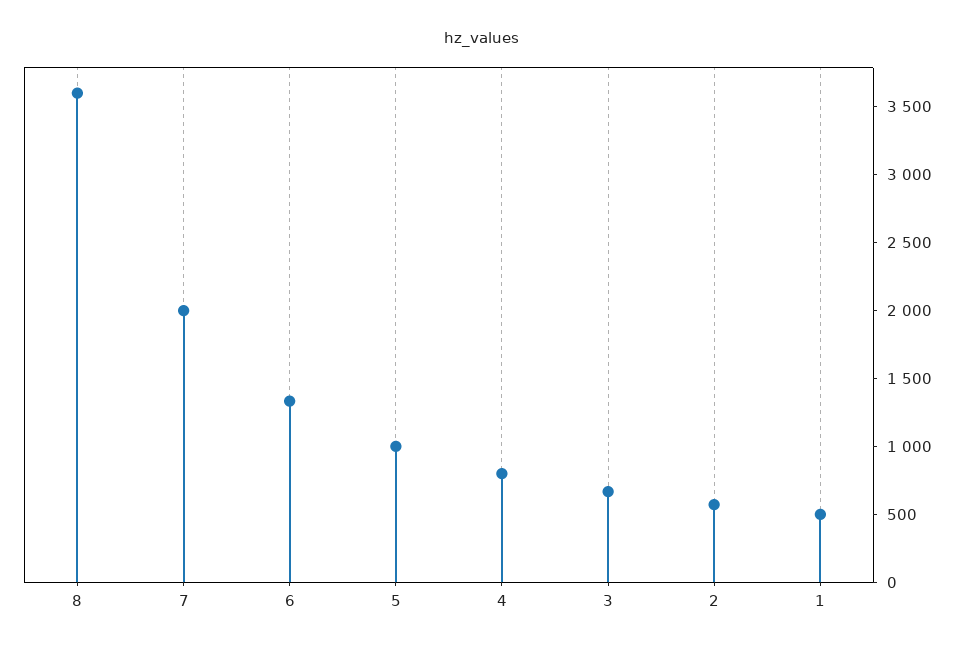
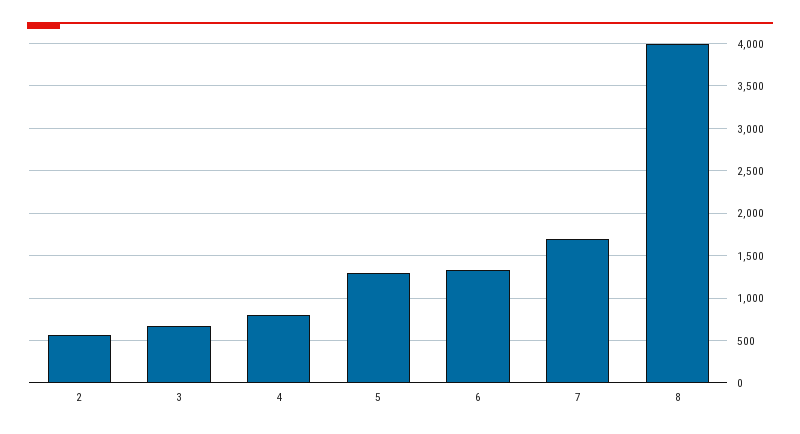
8: 3600 -> 4000
7: 2000 -> 1700
5: 1000 -> 1300
1: 500 -> none

